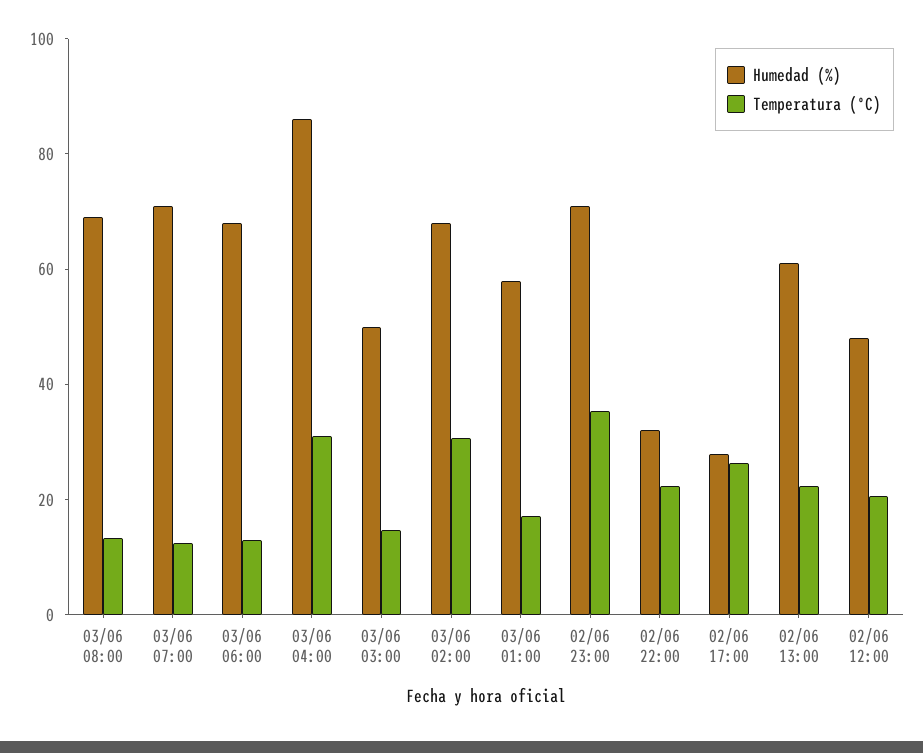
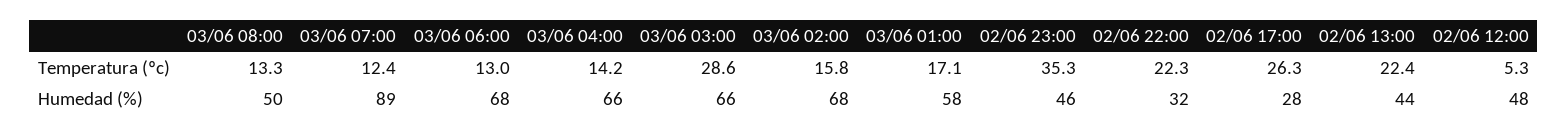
Humedad (%), 03/06 08:00: 70 -> 50
Humedad (%), 03/06 07:00: 70 -> 89
Humedad (%), 03/06 04:00: 85 -> 66
Temperatura (ºC), 03/06 04:00: 30 -> 14.2
Humedad (%), 03/06 03:00: 50 -> 66
Temperatura (ºC), 03/06 03:00: 15 -> 28.6
Temperatura (ºC), 03/06 02:00: 30 -> 15.8
Humedad (%), 02/06 23:00: 70 -> 46
Humedad (%), 02/06 13:00: 60 -> 44
Temperatura (ºC), 02/06 12:00: 20 -> 5.3

